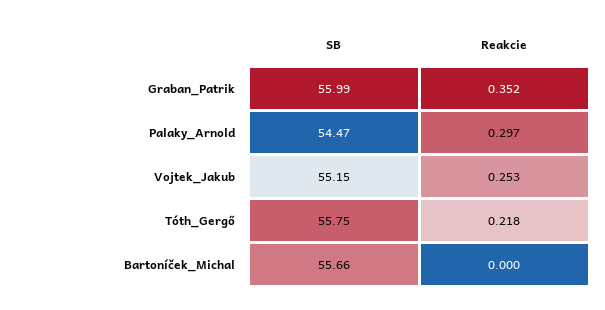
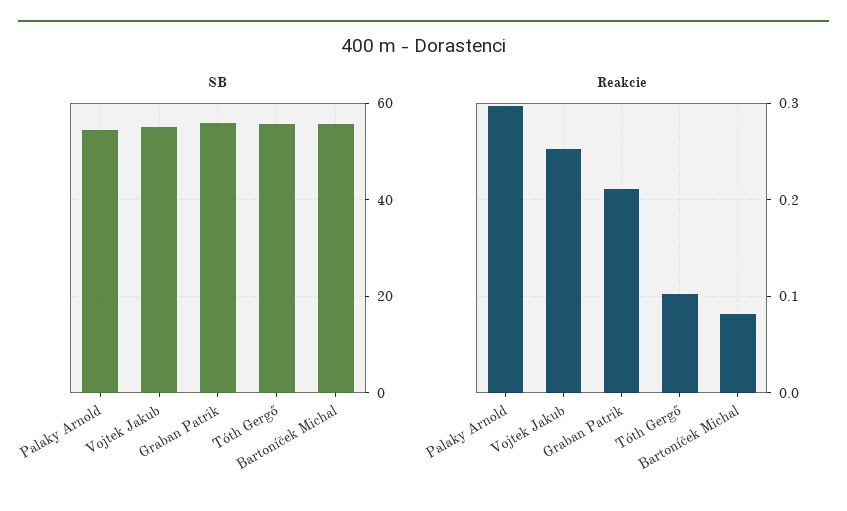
Reakcie, Graban_Patrik: 0.352 -> 0.21
Reakcie, Tóth_Gergő: 0.218 -> 0.1
Reakcie, Bartoníček_Michal: 0 -> 0.08

